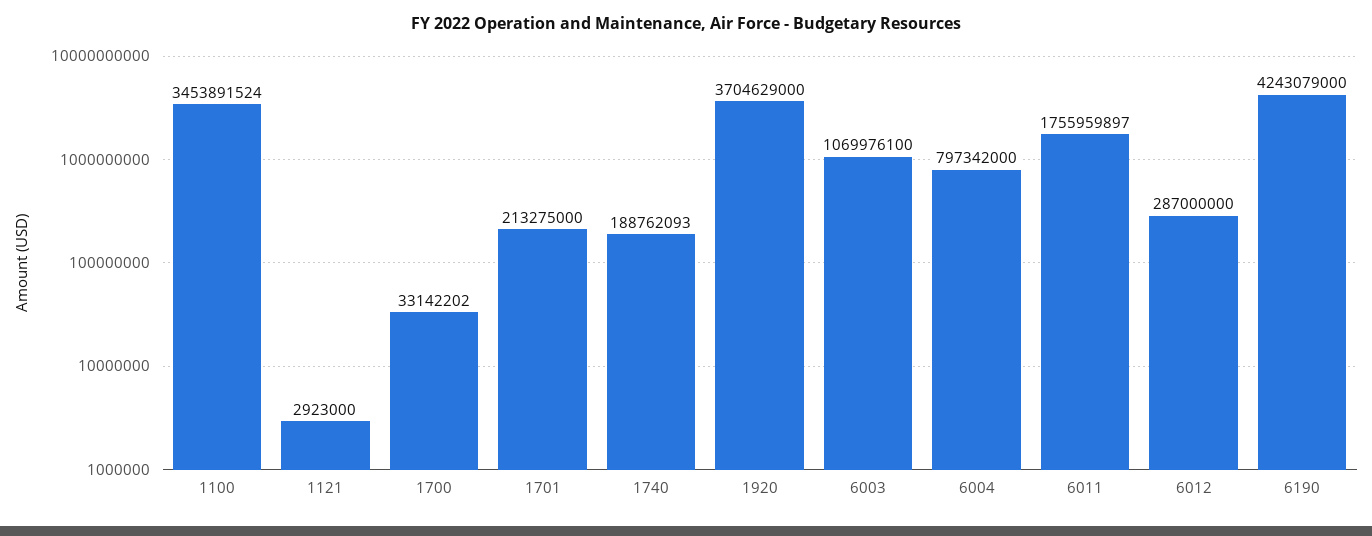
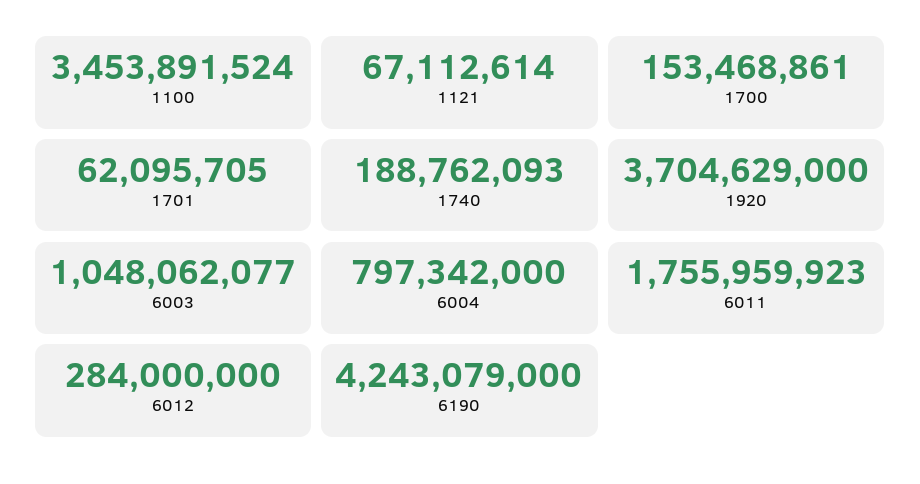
1121: 2923000 -> 67112614
1700: 33142202 -> 153468861
1701: 213275000 -> 62095705
6003: 1069976100 -> 1048062077
6011: 1755959897 -> 1755959923
6012: 287000000 -> 284000000

